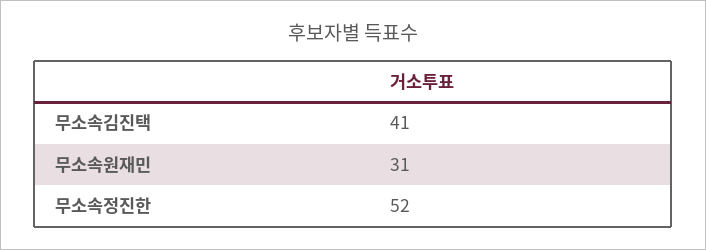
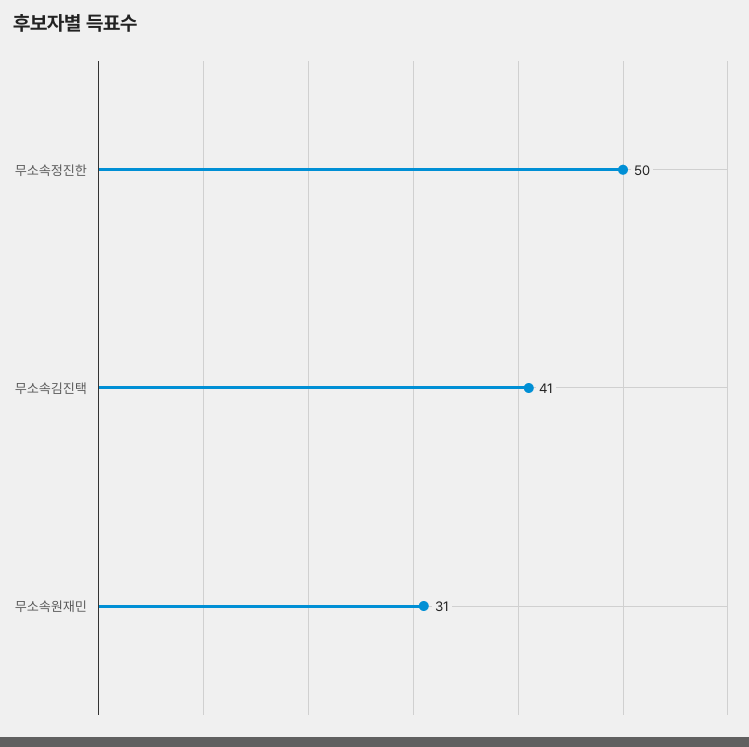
무소속정진한: 52 -> 50

